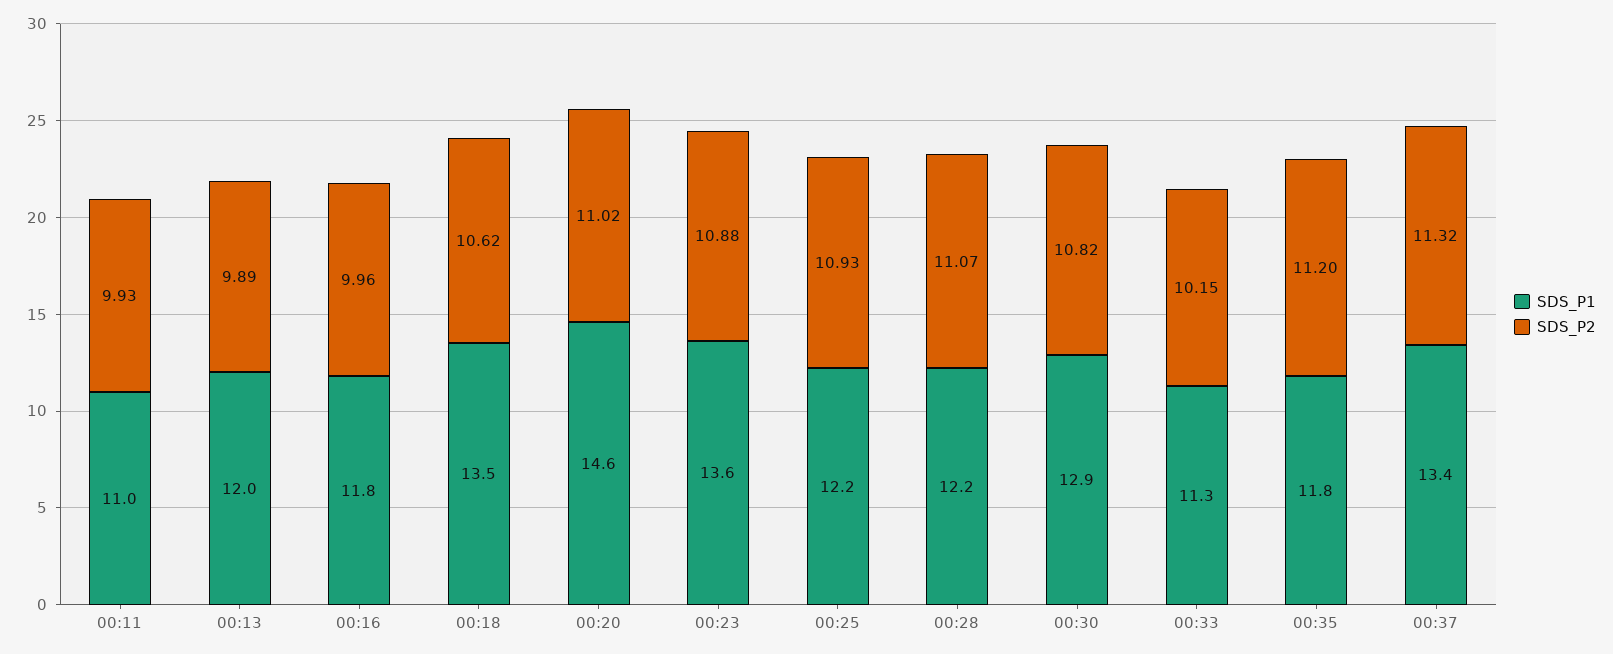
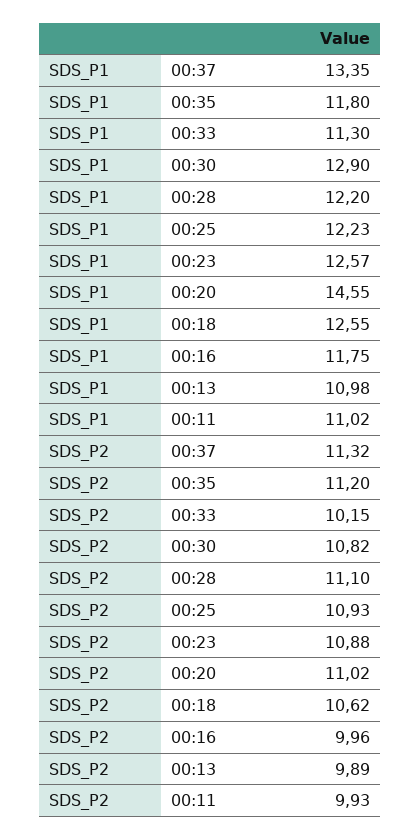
SDS_P1, 00:13: 12 -> 10.98
SDS_P1, 00:18: 13.5 -> 12.55
SDS_P1, 00:23: 13.6 -> 12.57
SDS_P2, 00:28: 11.07 -> 11.1

